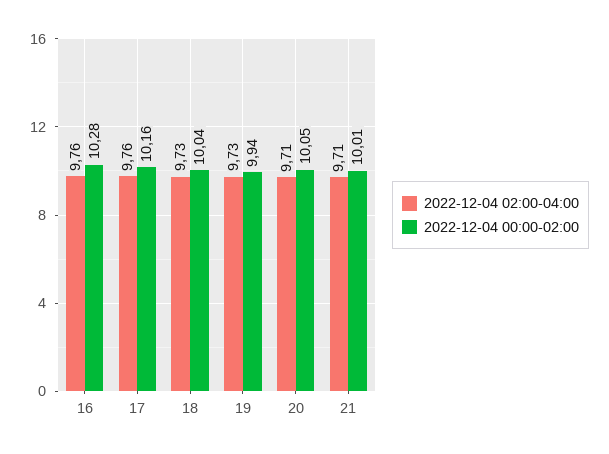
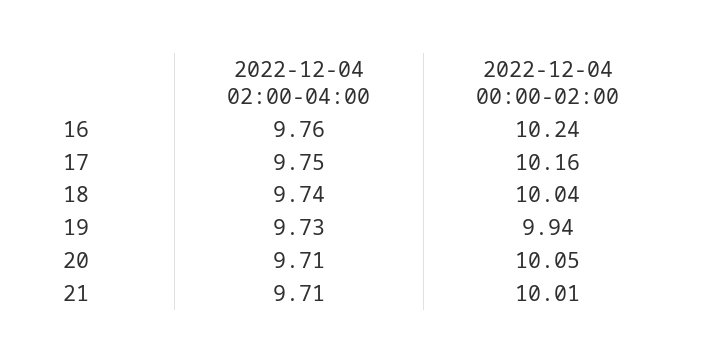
2022-12-04 00:00-02:00, 16: 10.28 -> 10.24
2022-12-04 02:00-04:00, 17: 9.76 -> 9.75
2022-12-04 02:00-04:00, 18: 9.73 -> 9.74

